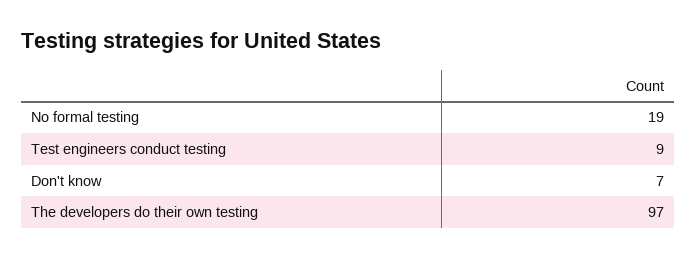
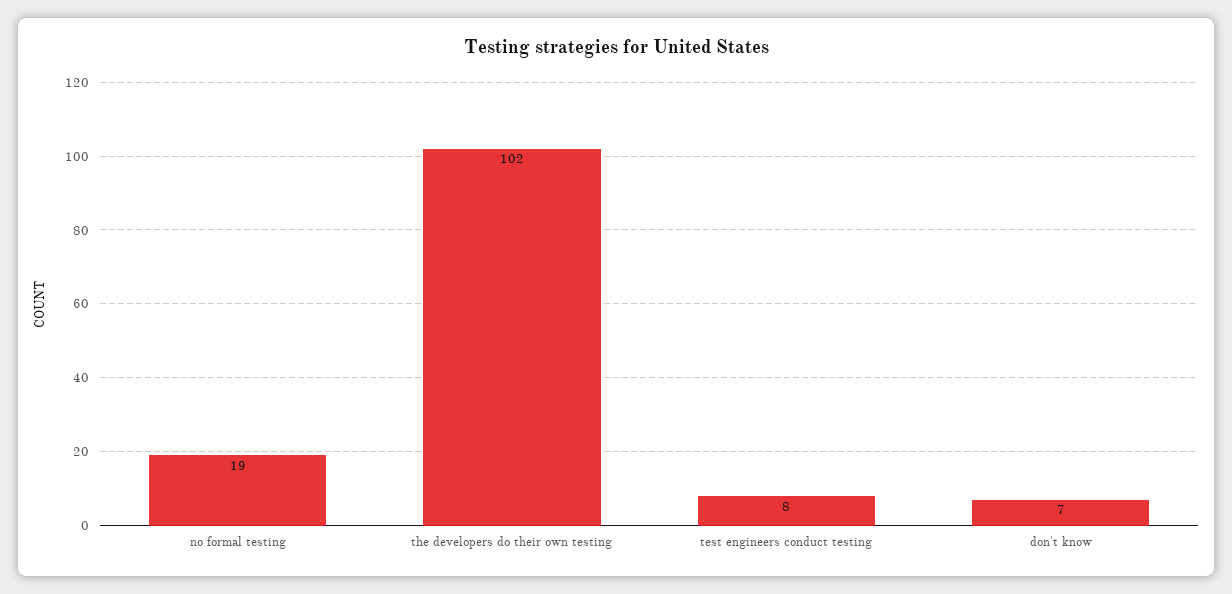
Test engineers conduct testing: 9 -> 8
The developers do their own testing: 97 -> 102

